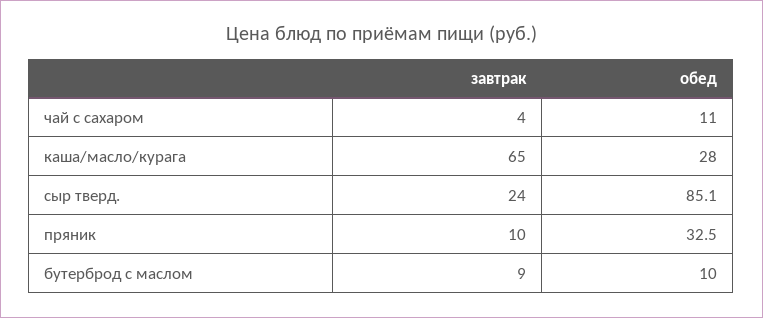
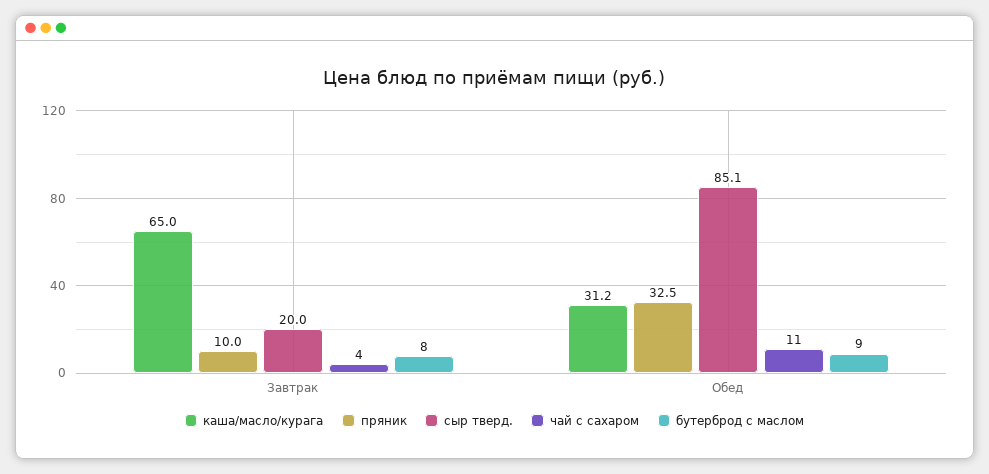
каша/масло/курага, обед: 28 -> 31.2
сыр тверд., завтрак: 24 -> 20
бутерброд с маслом, завтрак: 9 -> 8
бутерброд с маслом, обед: 10 -> 9

